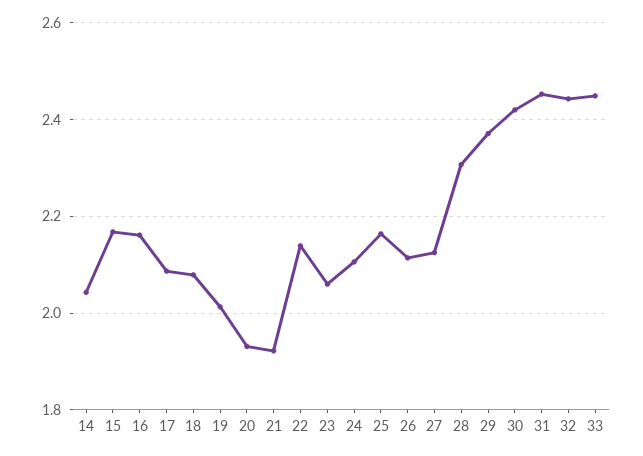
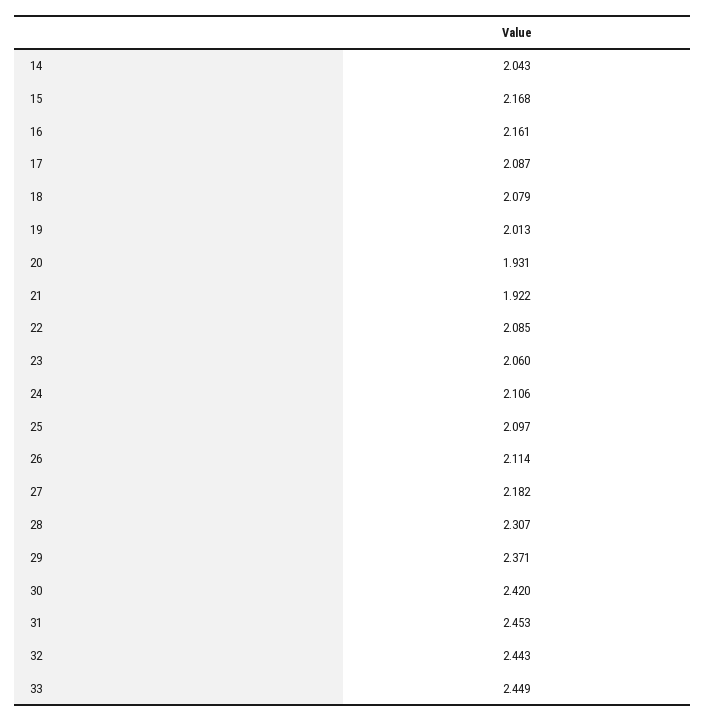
22: 2.14 -> 2.085
25: 2.16 -> 2.097
27: 2.12 -> 2.182

